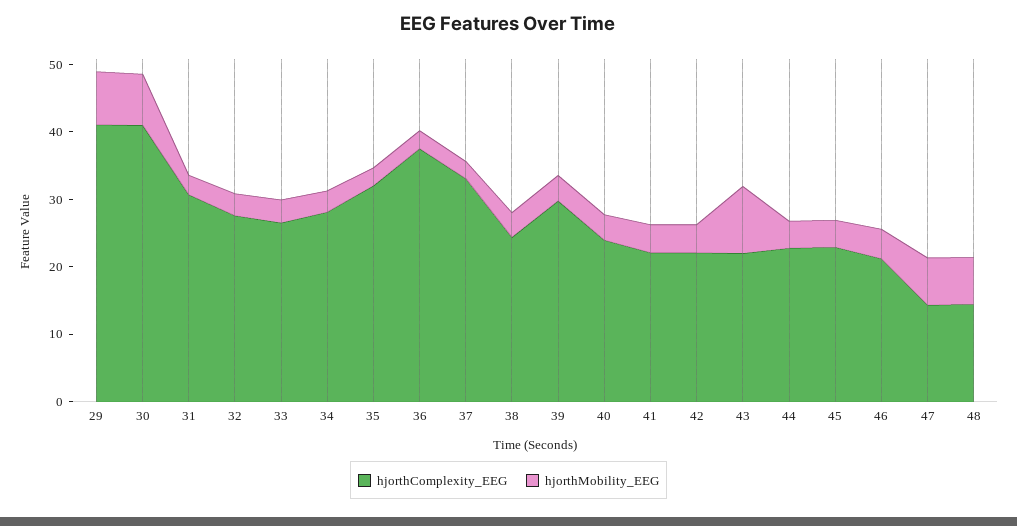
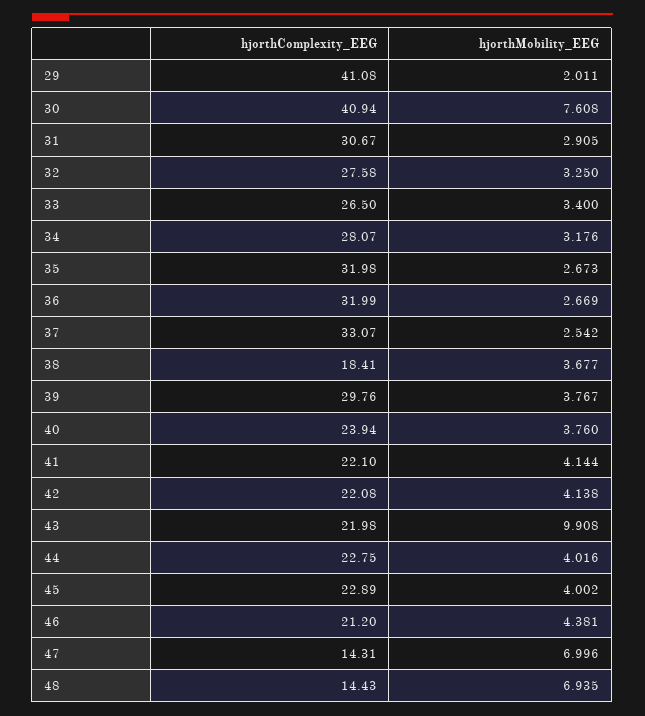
hjorthMobility_EEG, 29: 8 -> 2.011
hjorthComplexity_EEG, 36: 38 -> 31.99
hjorthComplexity_EEG, 38: 24 -> 18.41

